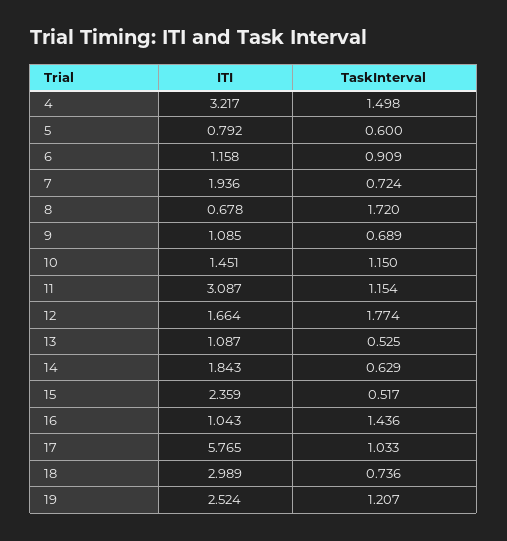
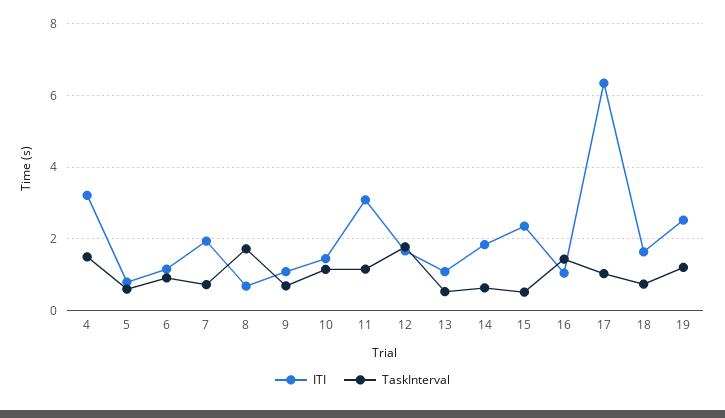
ITI, 17: 5.765 -> 6.4
ITI, 18: 2.989 -> 1.6

